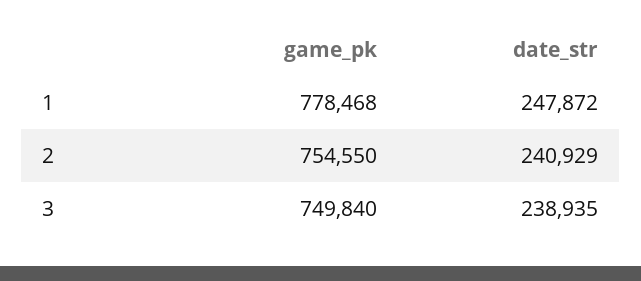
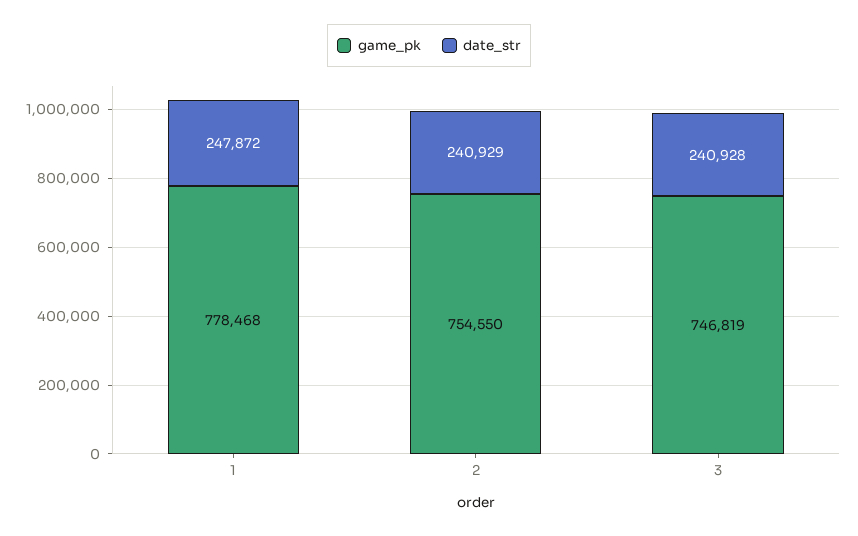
game_pk, 3: 749840 -> 746819
date_str, 3: 238935 -> 240928

